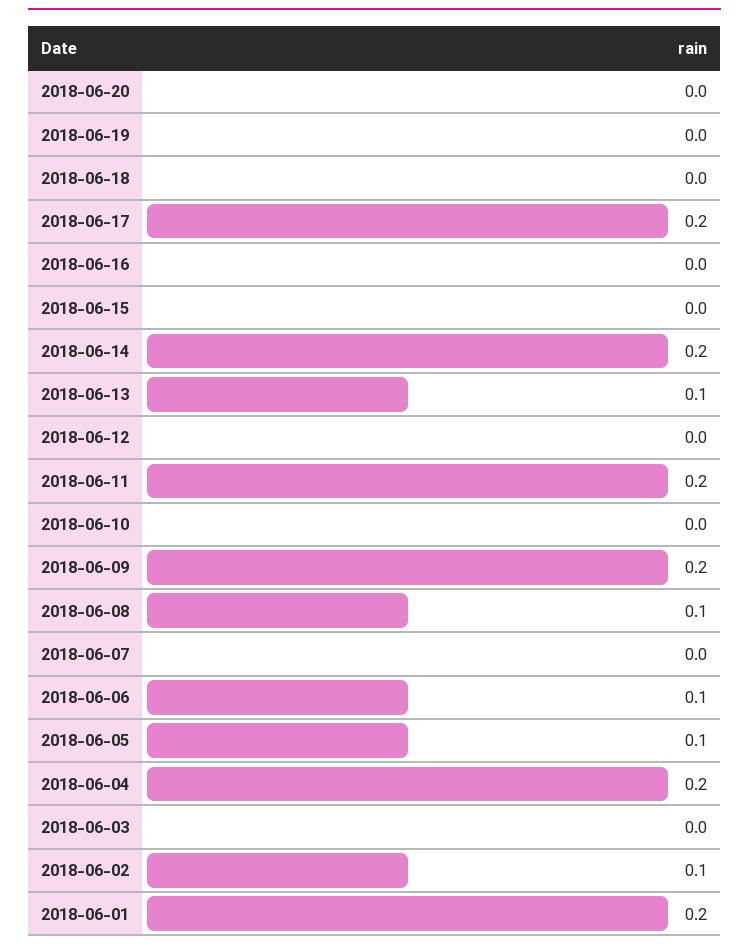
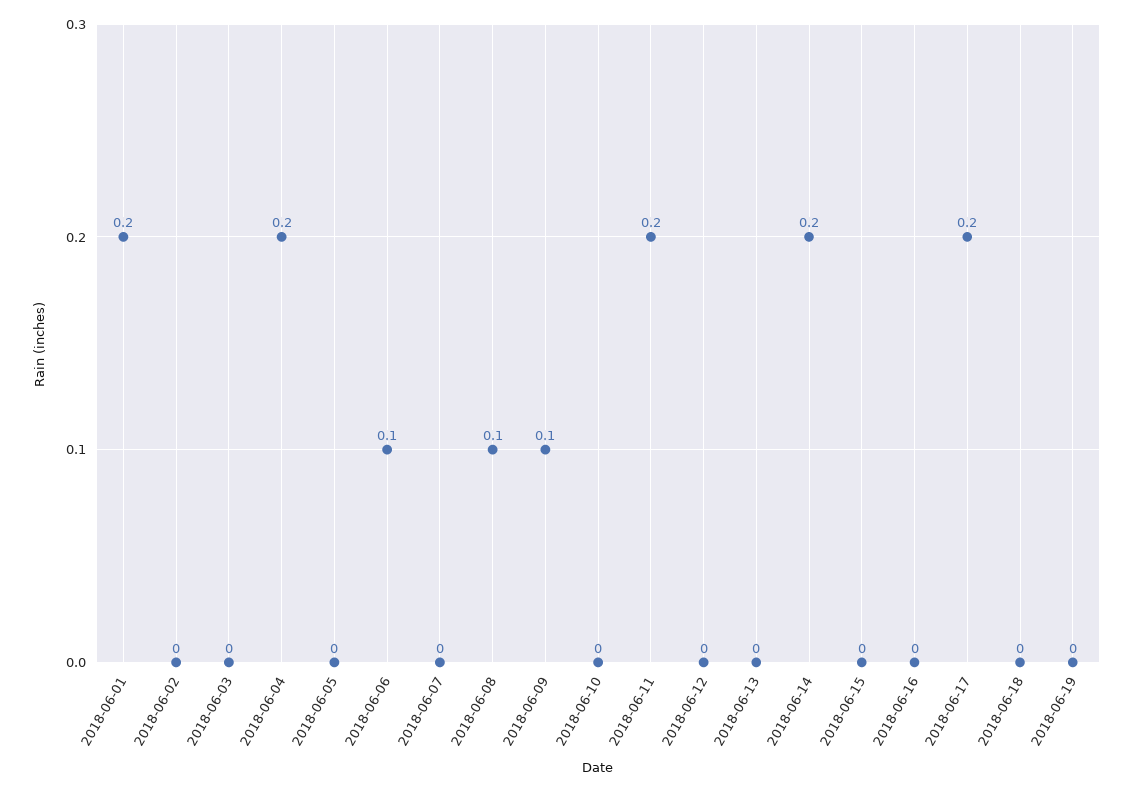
2018-06-20: 0 -> none
2018-06-13: 0.1 -> 0
2018-06-09: 0.2 -> 0.1
2018-06-05: 0.1 -> 0
2018-06-02: 0.1 -> 0

